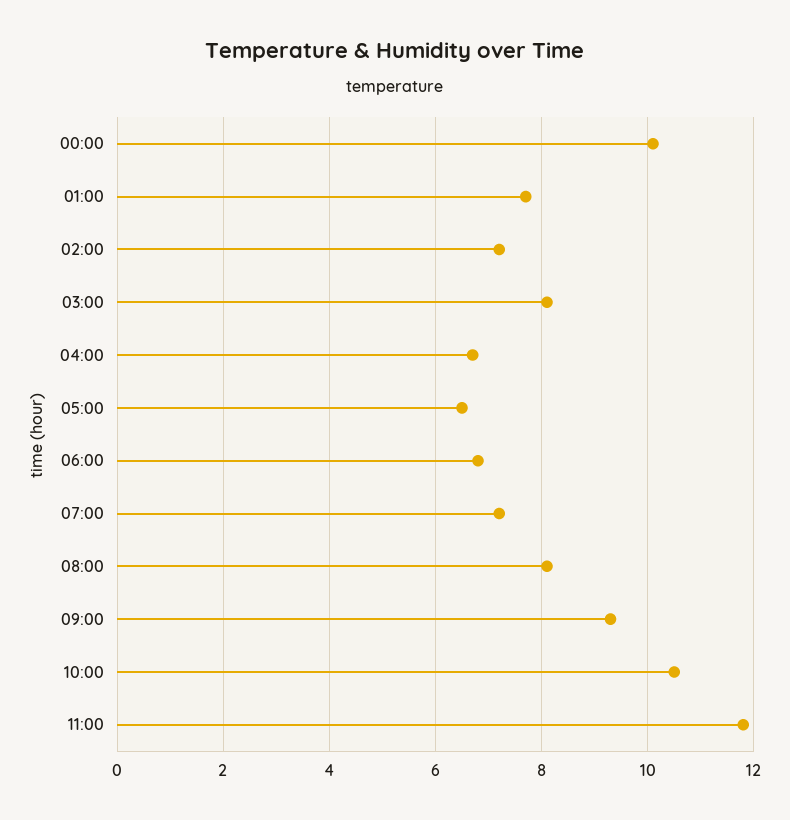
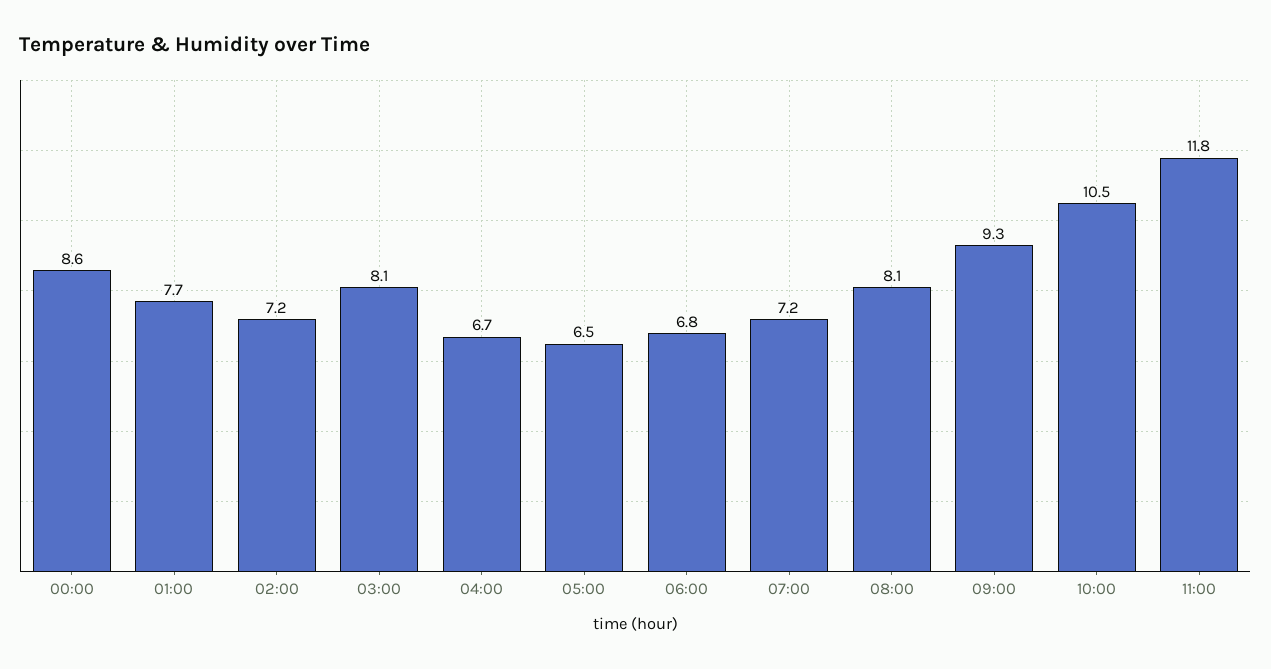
00:00: 10 -> 8.6

